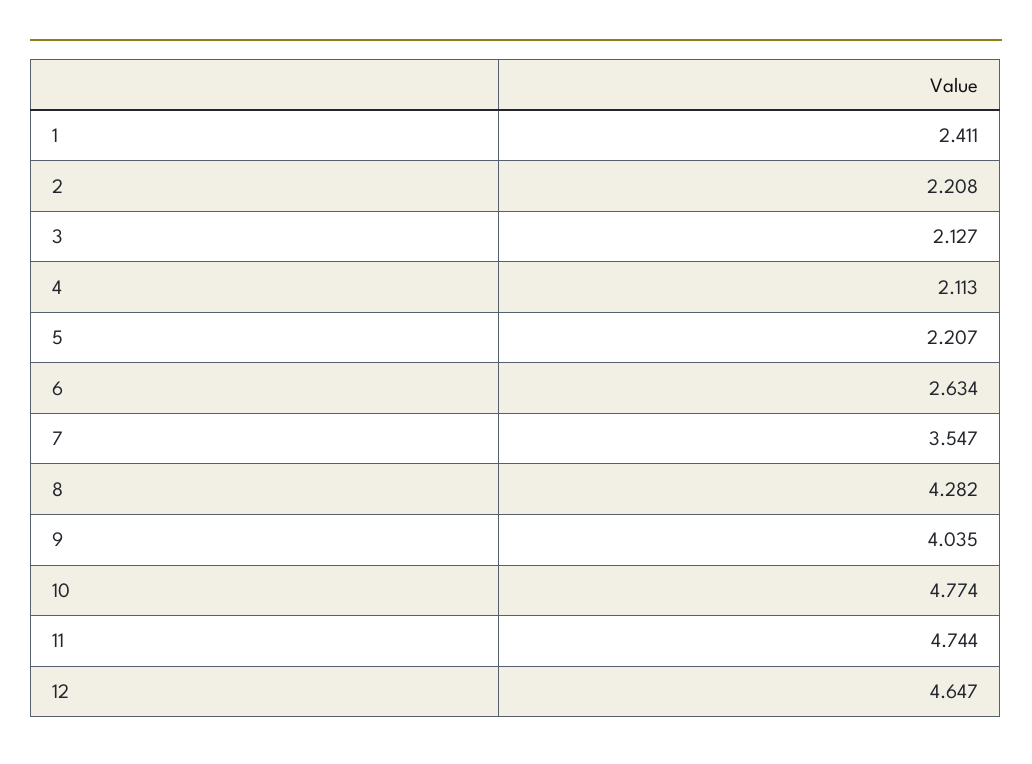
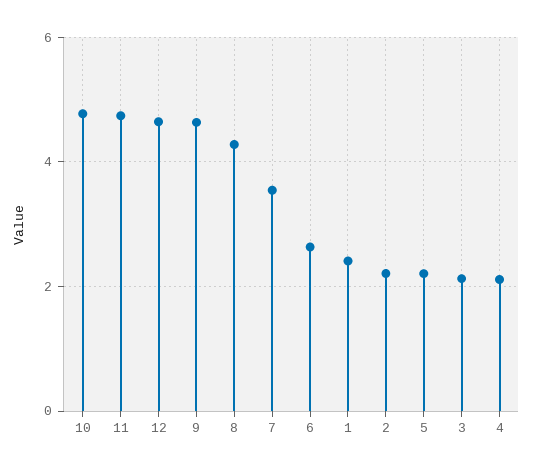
9: 4.035 -> 4.6

